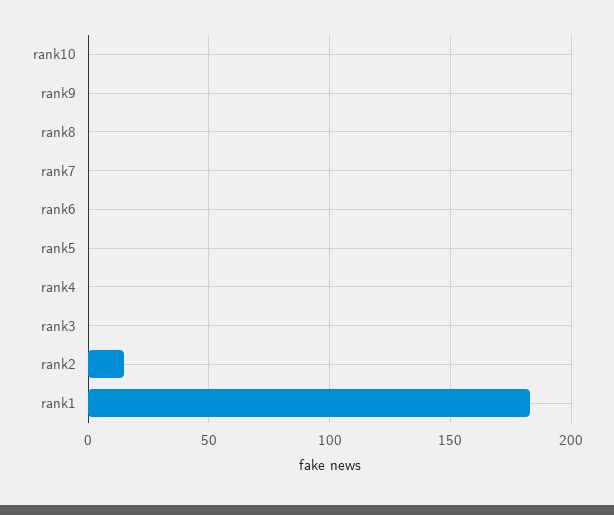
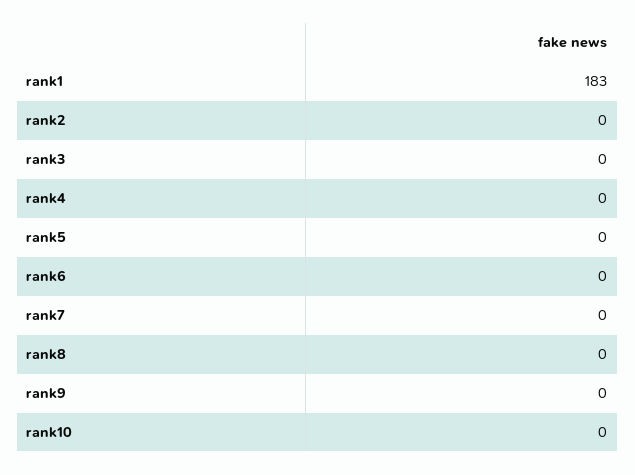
rank2: 15 -> 0

